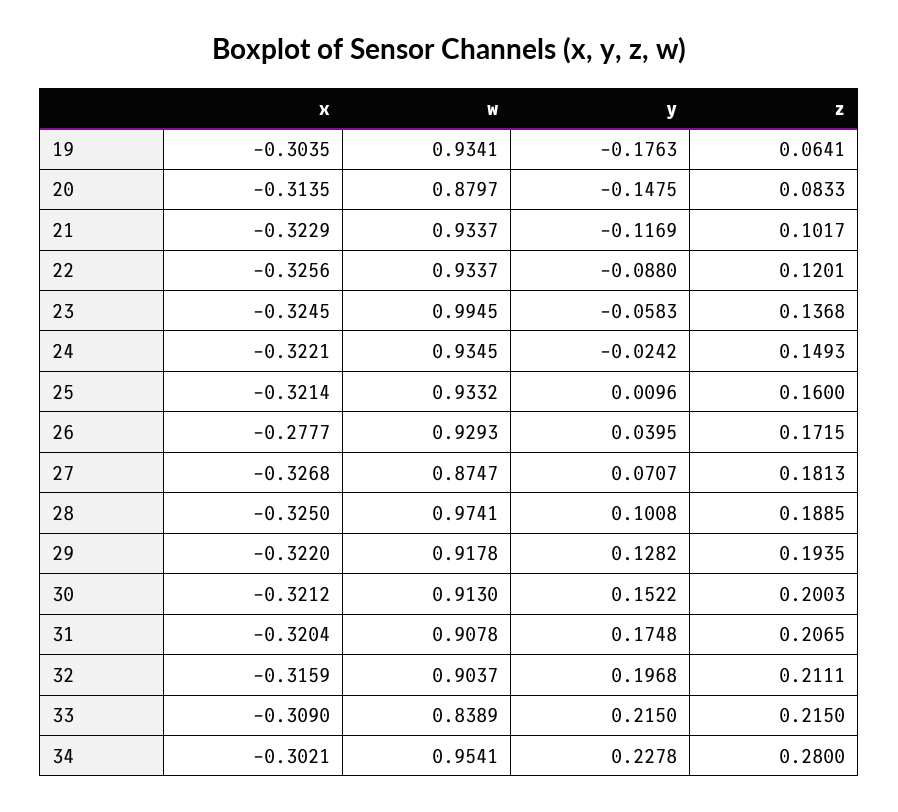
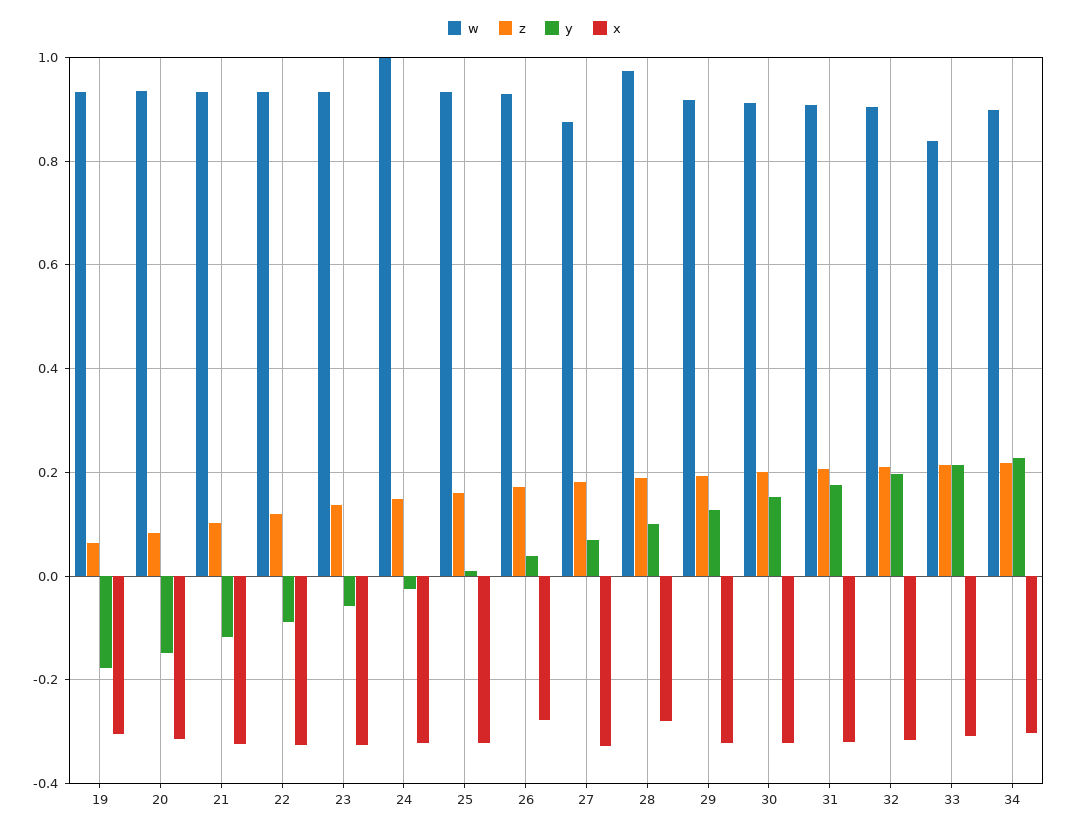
w, 20: 0.8797 -> 0.94
w, 23: 0.9945 -> 0.94
w, 24: 0.9345 -> 1
x, 28: -0.325 -> -0.28
w, 34: 0.9541 -> 0.9
z, 34: 0.28 -> 0.22

